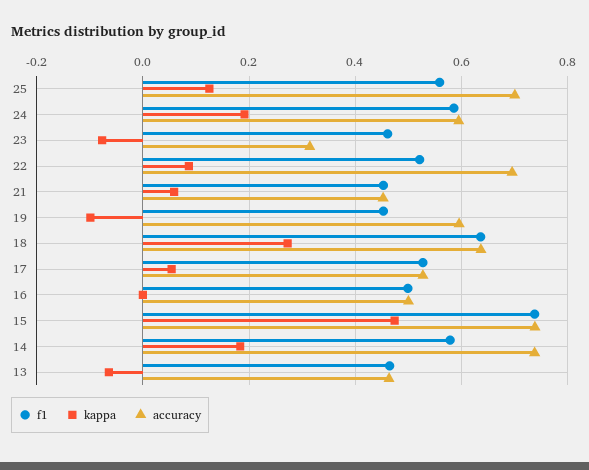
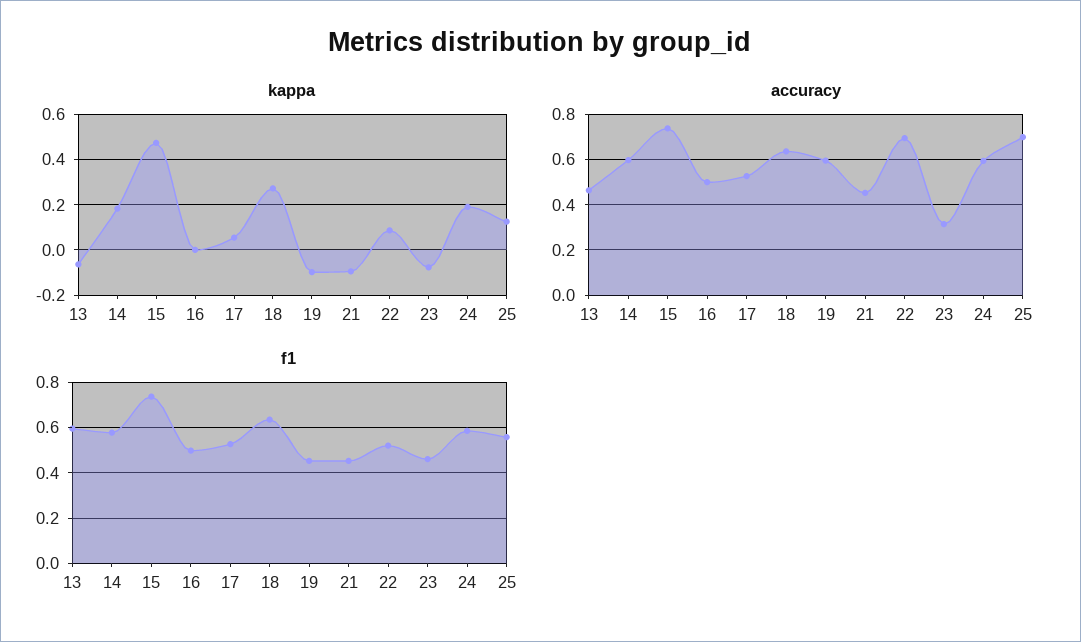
kappa, 21: 0.06 -> -0.1
accuracy, 14: 0.74 -> 0.6
f1, 13: 0.46 -> 0.6

